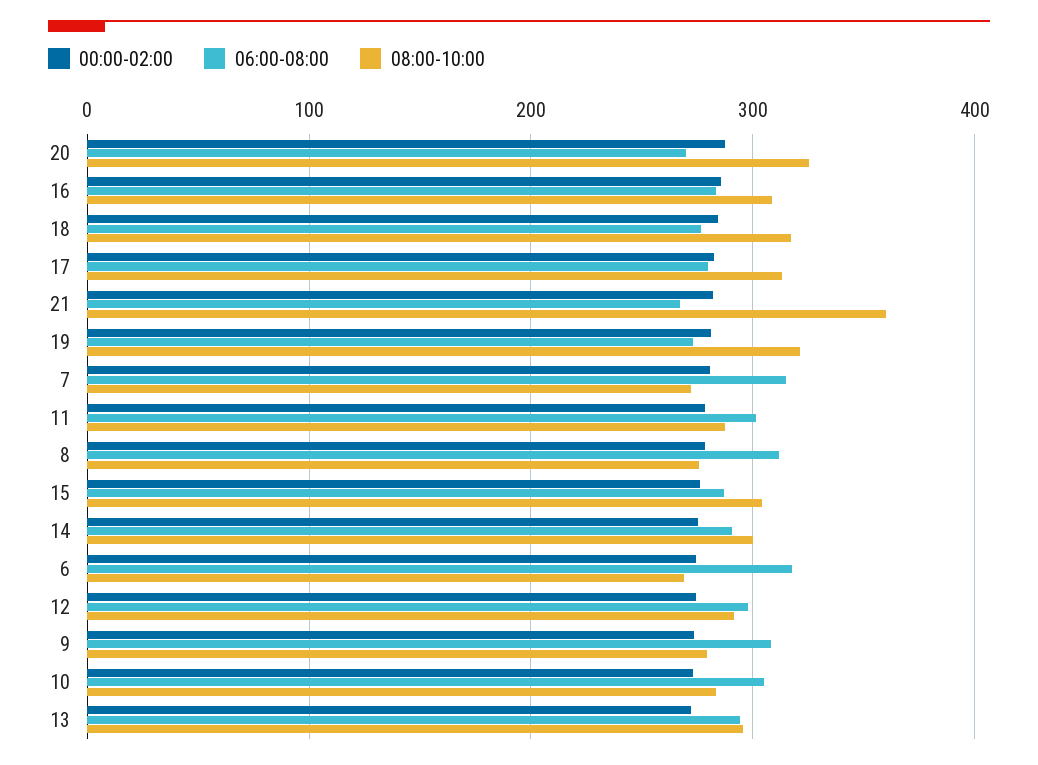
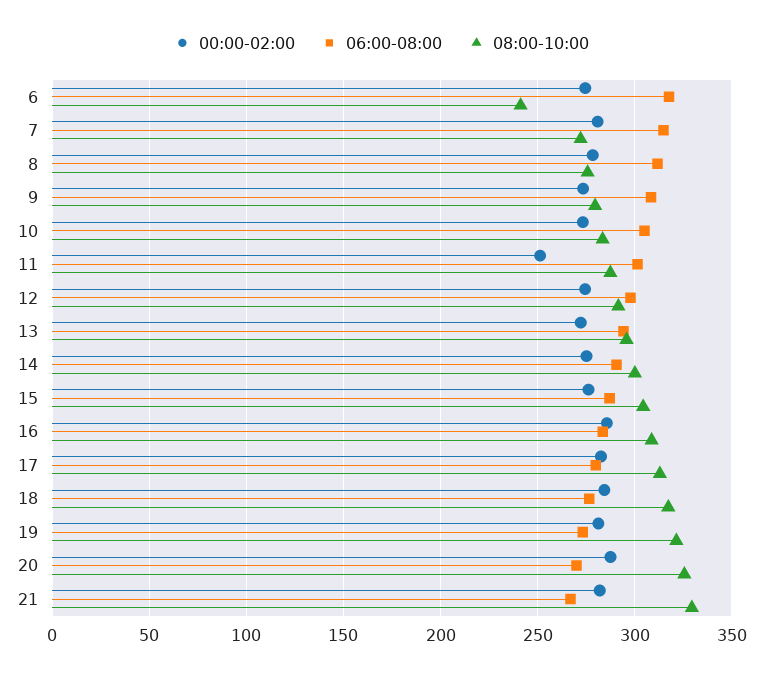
08:00-10:00, 21: 360 -> 330
00:00-02:00, 11: 280 -> 250
08:00-10:00, 6: 270 -> 240

